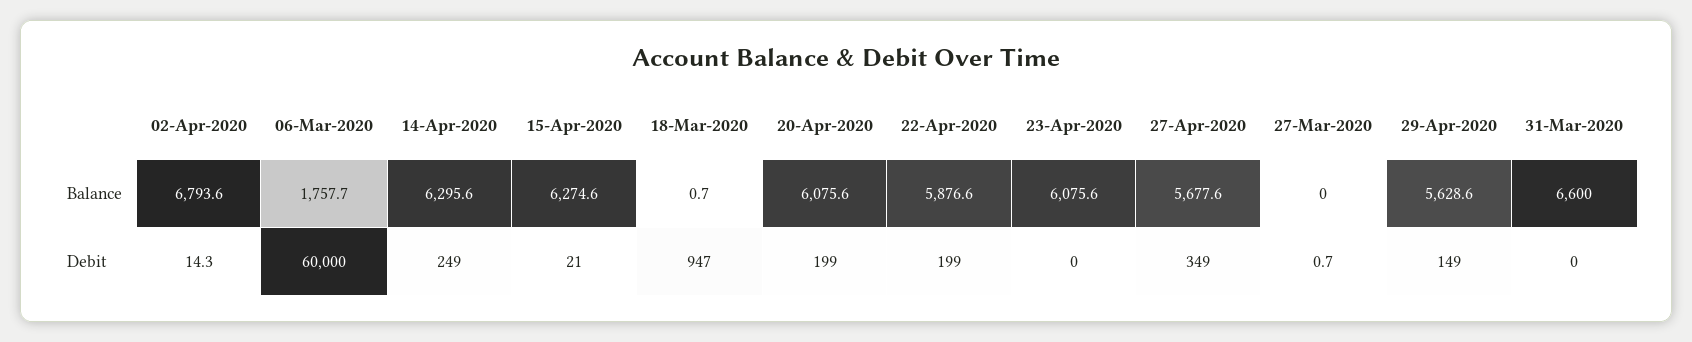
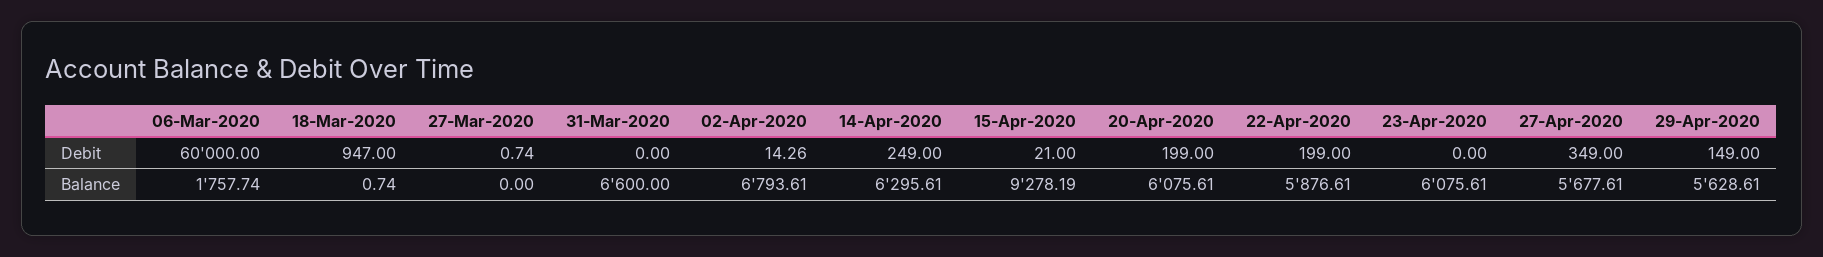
15-Apr-2020, Balance: 6274.6 -> 9278.19

